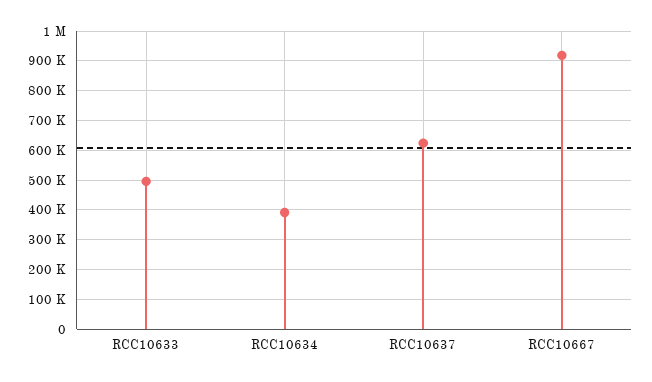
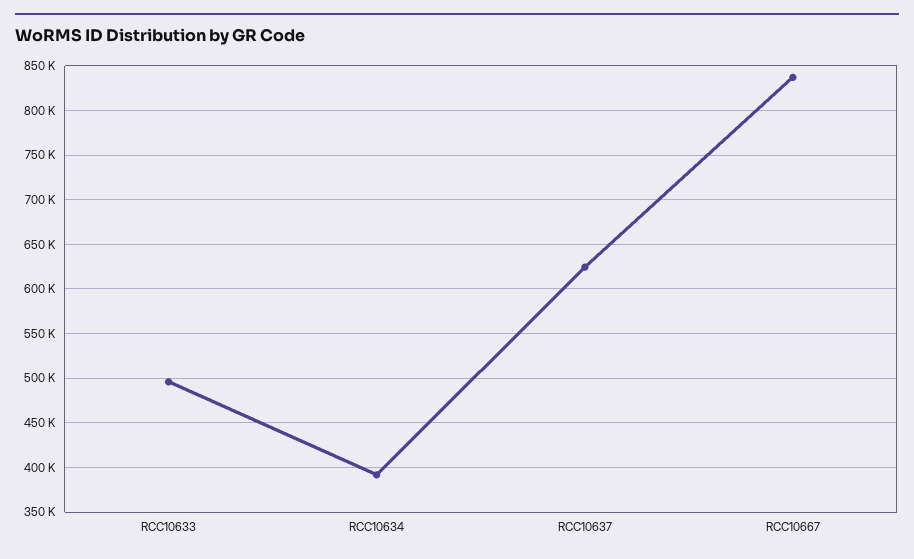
RCC10667: 925000 -> 840000

